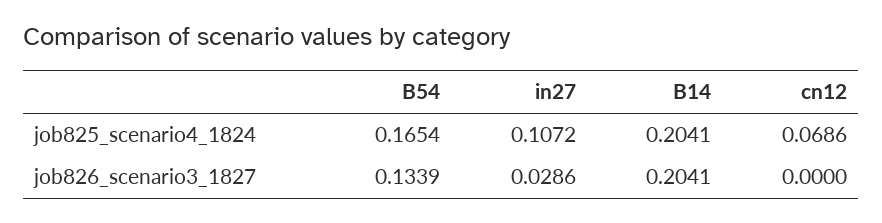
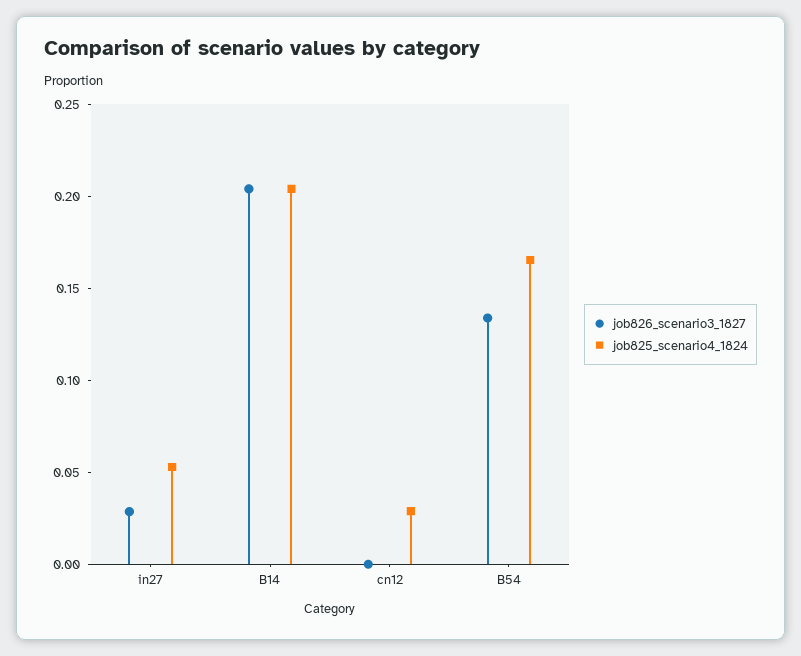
job825_scenario4_1824, in27: 0.1072 -> 0.05
job825_scenario4_1824, cn12: 0.0686 -> 0.03

